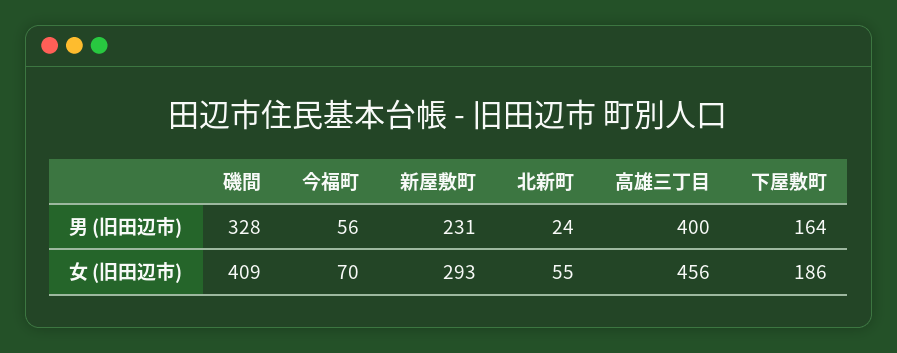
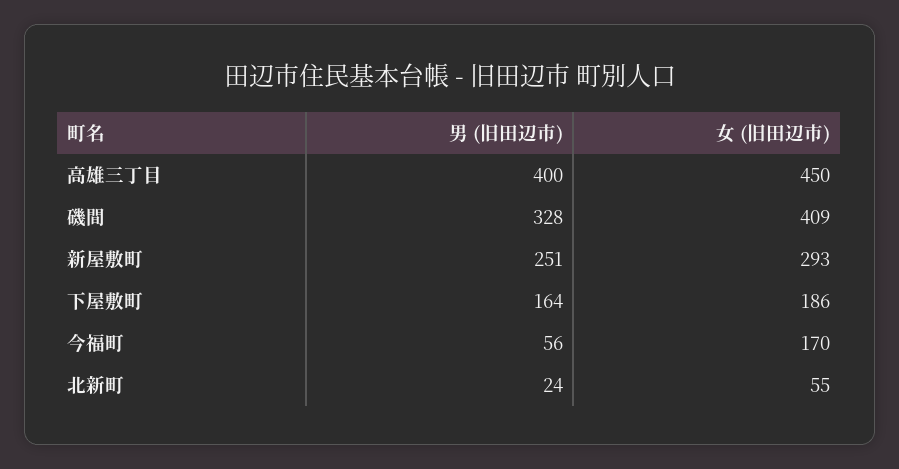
新屋敷町, 男 (旧田辺市): 231 -> 251
今福町, 女 (旧田辺市): 70 -> 170
高雄三丁目, 女 (旧田辺市): 456 -> 450

